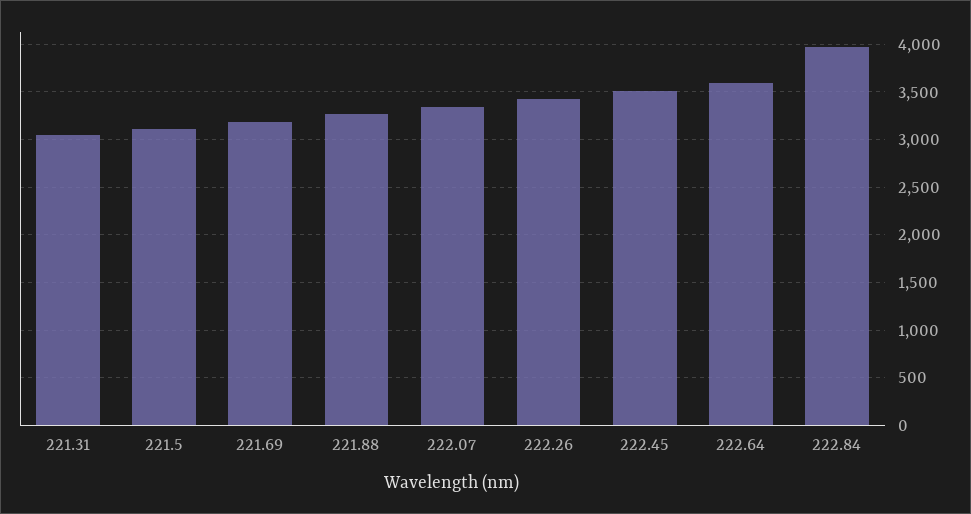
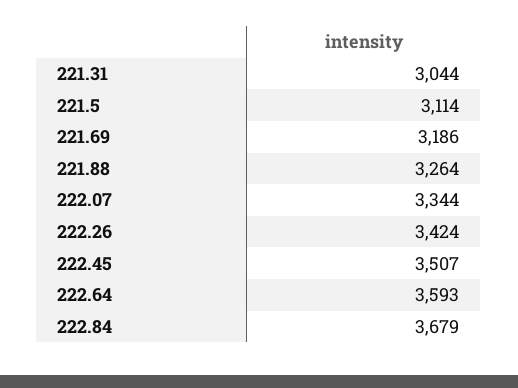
222.84: 4000 -> 3679

